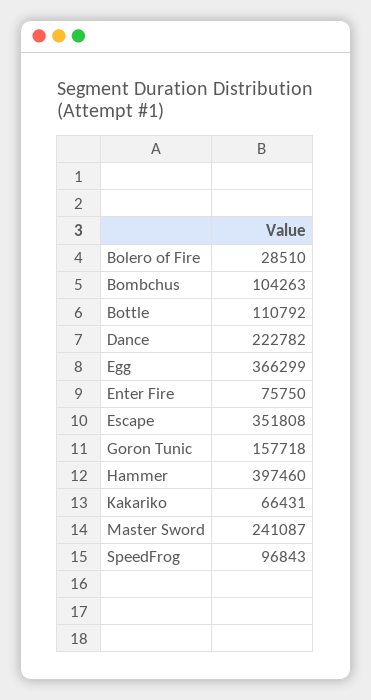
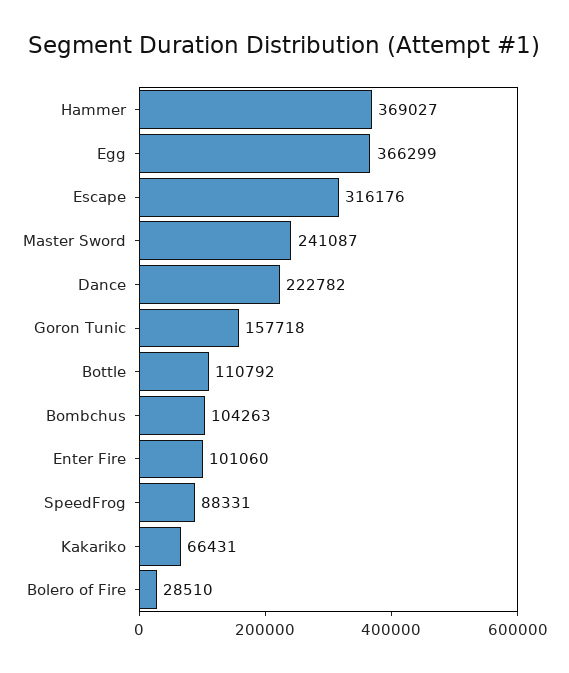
Enter Fire: 75750 -> 101060
Escape: 351808 -> 316176
Hammer: 397460 -> 369027
SpeedFrog: 96843 -> 88331

